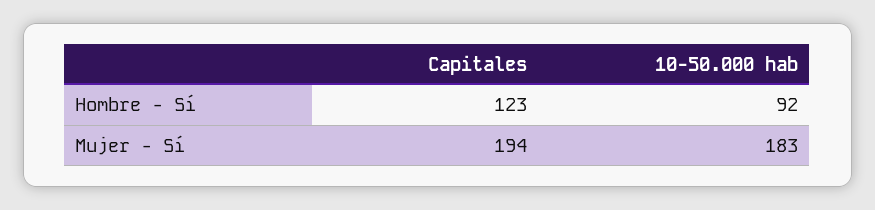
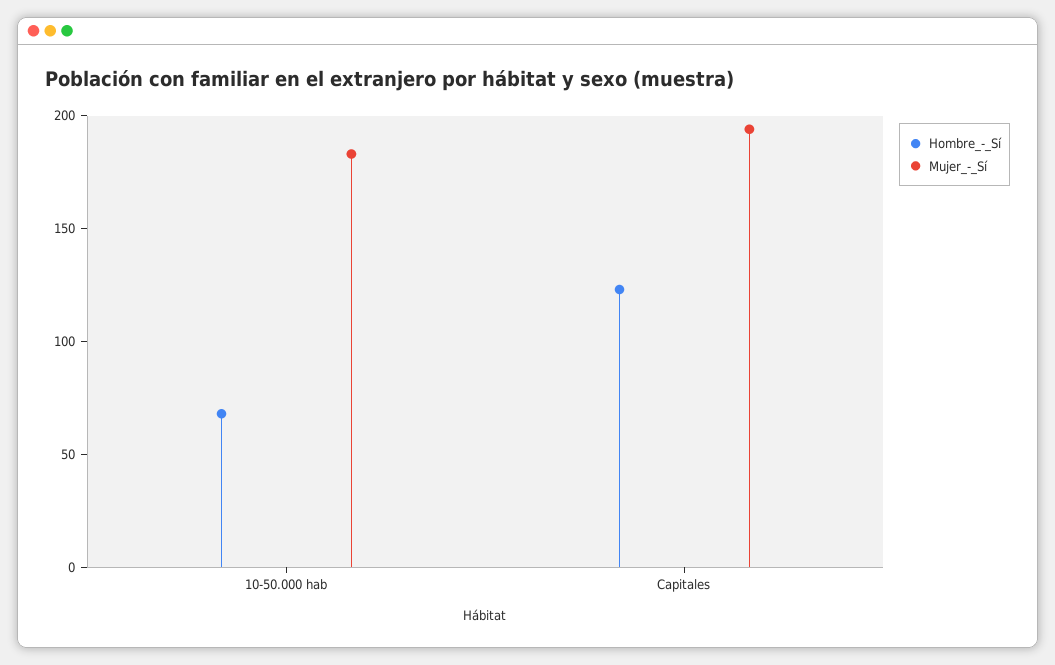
Hombre - Sí, 10-50.000 hab: 92 -> 70

